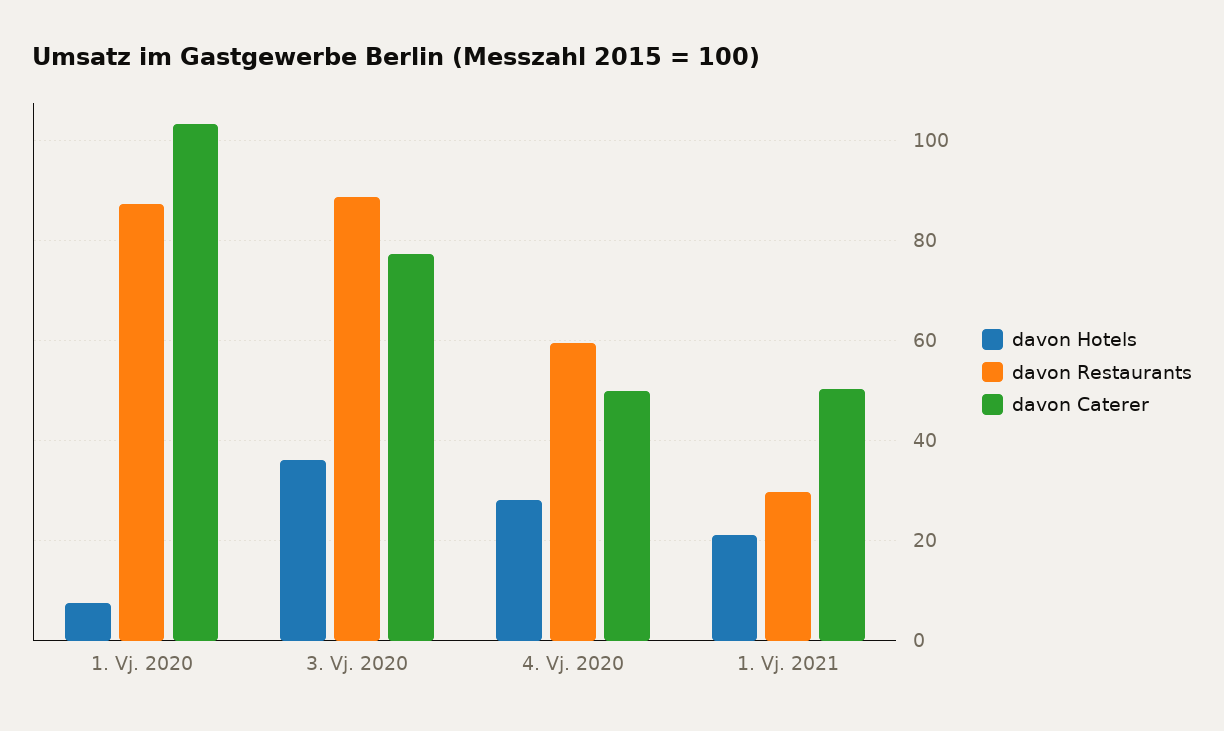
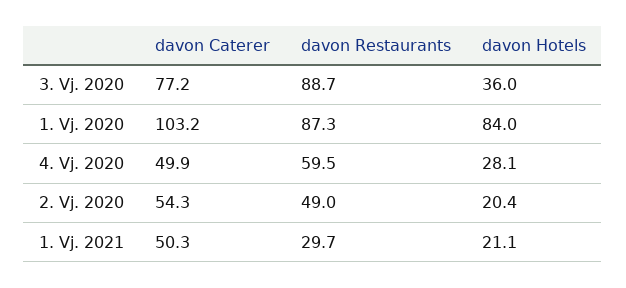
davon Hotels, 1. Vj. 2020: 8 -> 84
davon Caterer, 2. Vj. 2020: none -> 54.3
davon Restaurants, 2. Vj. 2020: none -> 49
davon Hotels, 2. Vj. 2020: none -> 20.4

